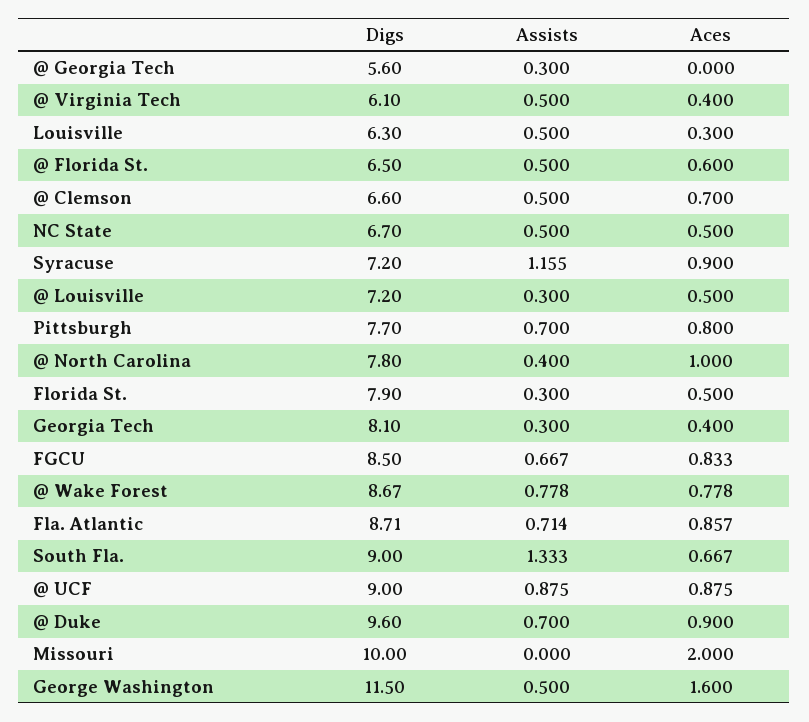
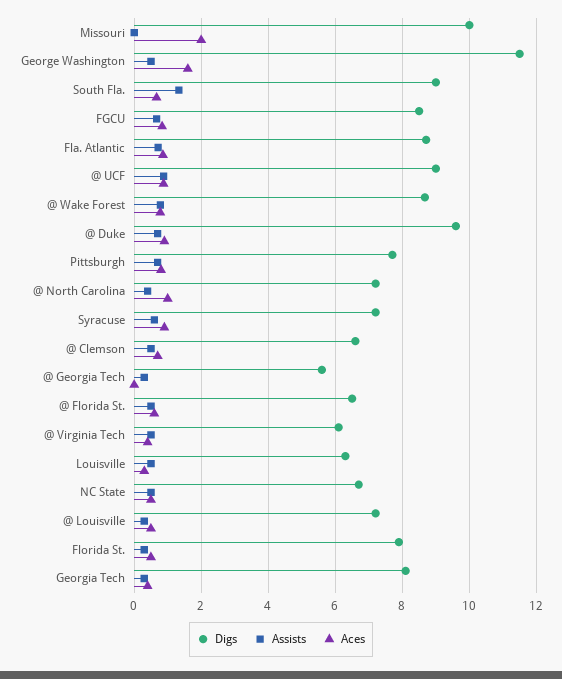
Assists, Syracuse: 1.155 -> 0.6
Digs, @ North Carolina: 7.8 -> 7.2

